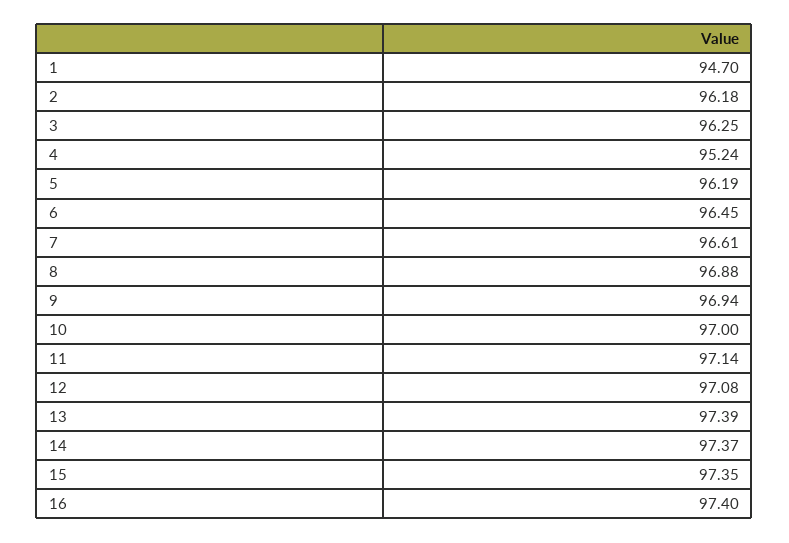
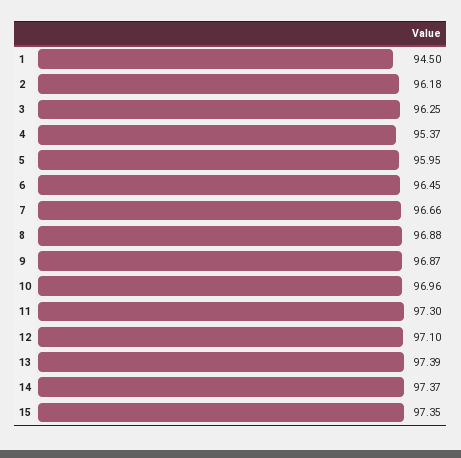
1: 94.7 -> 94.5
4: 95.24 -> 95.37
5: 96.19 -> 95.95
7: 96.61 -> 96.66
9: 96.94 -> 96.87
10: 97 -> 96.96
11: 97.14 -> 97.3
12: 97.08 -> 97.1
16: 97.4 -> none

